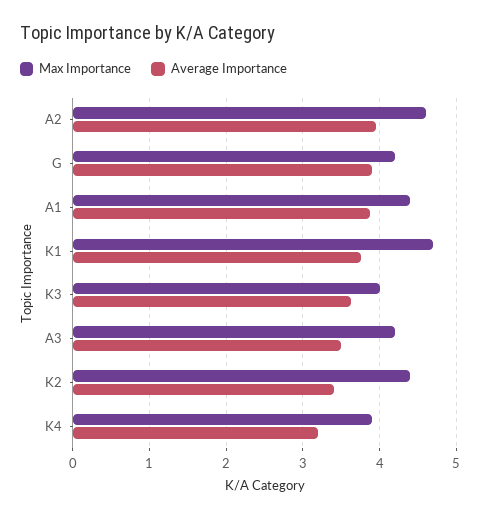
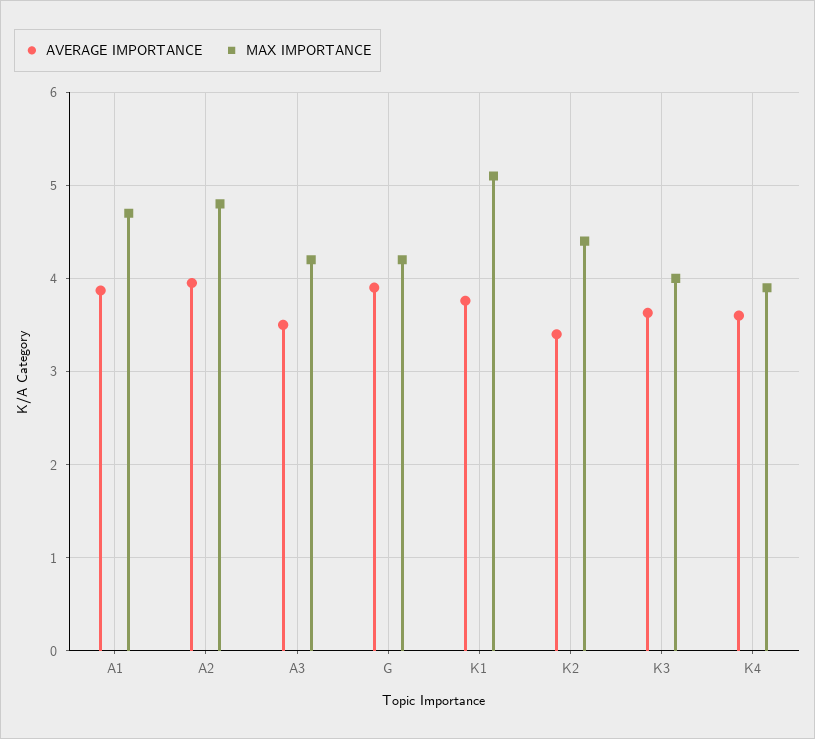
Max Importance, A2: 4.6 -> 4.8
Max Importance, A1: 4.4 -> 4.7
Max Importance, K1: 4.7 -> 5.1
Average Importance, K4: 3.2 -> 3.6

